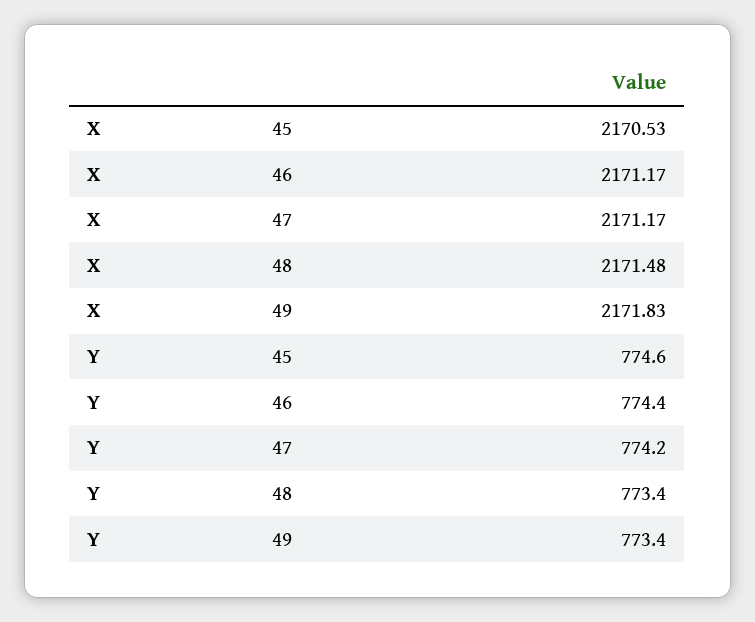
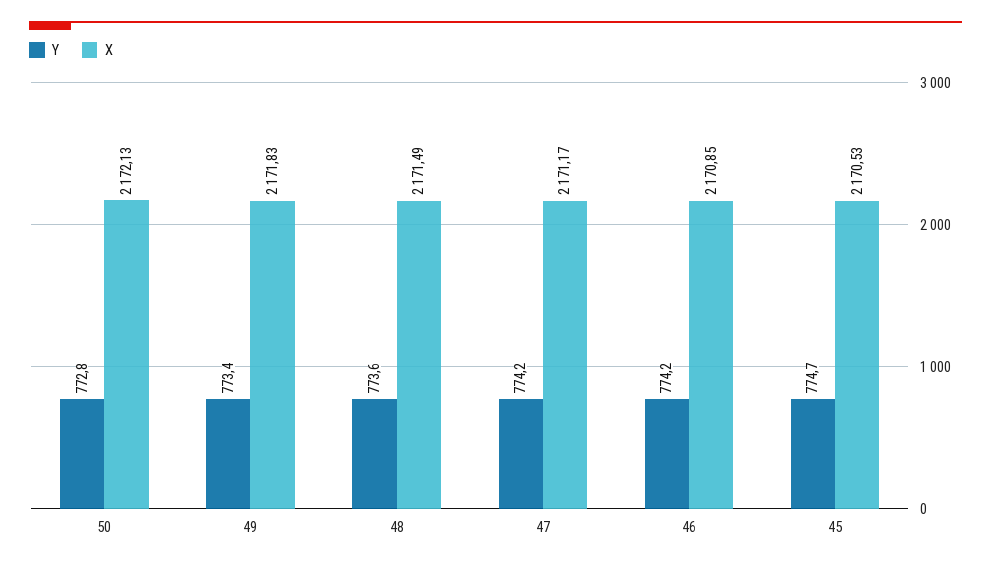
X, 46: 2171.17 -> 2170.85
X, 48: 2171.48 -> 2171.49
Y, 45: 774.6 -> 774.7
Y, 46: 774.4 -> 774.2
Y, 48: 773.4 -> 773.6
Y, 50: none -> 772.8
X, 50: none -> 2172.13

